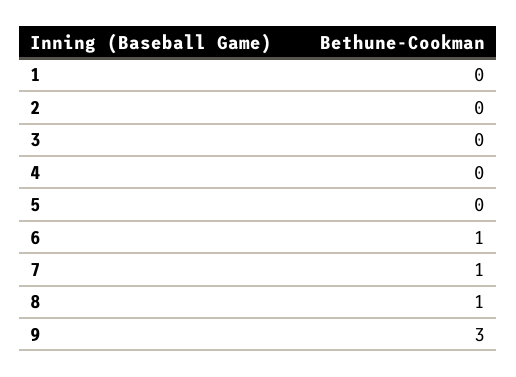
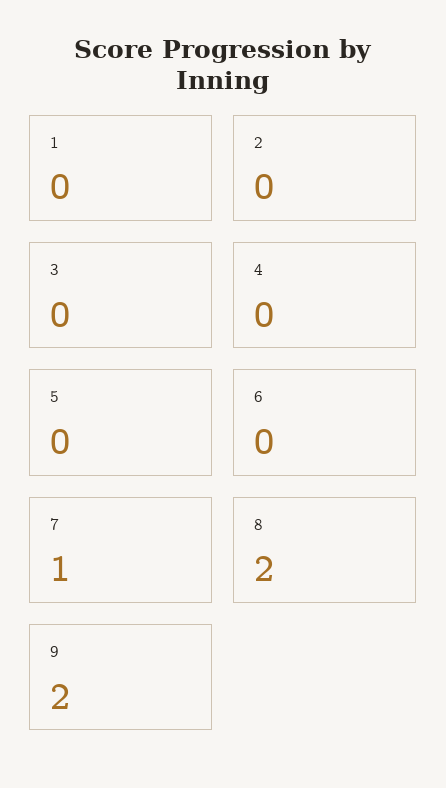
6: 1 -> 0
8: 1 -> 2
9: 3 -> 2

